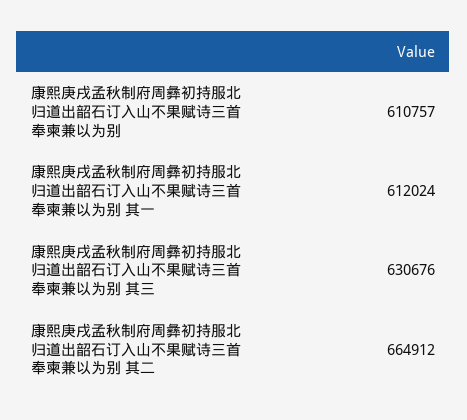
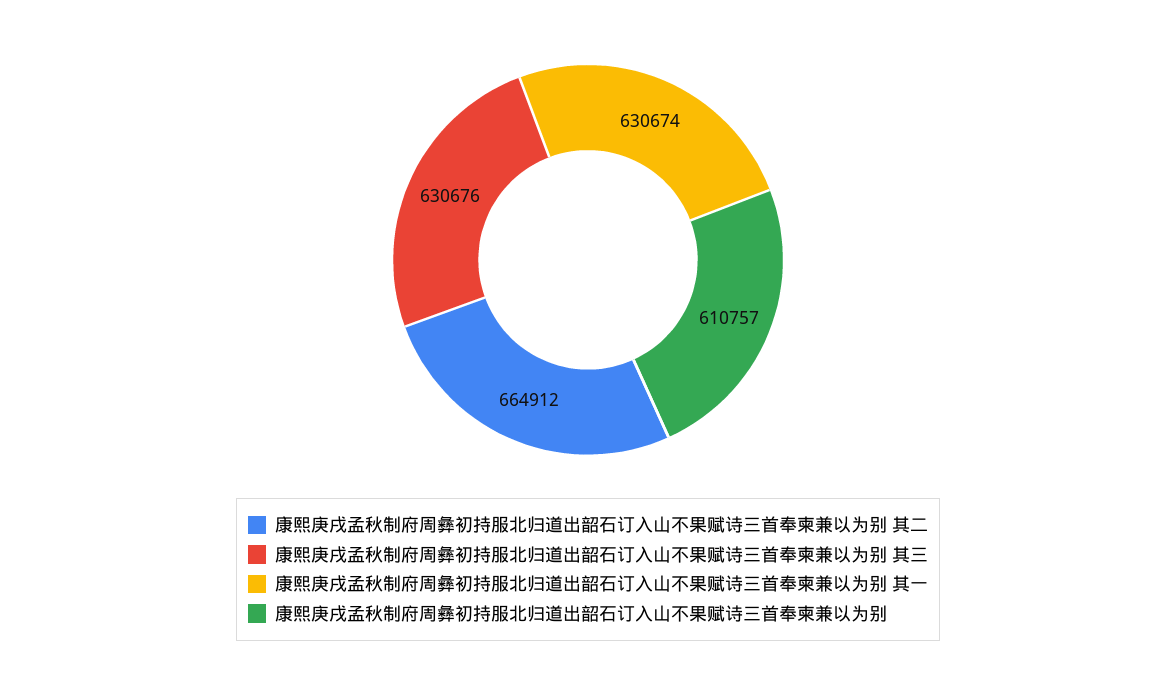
康熙庚戌孟秋制府周彝初持服北归道出韶石订入山不果赋诗三首奉柬兼以为别 其一: 612024 -> 630674

